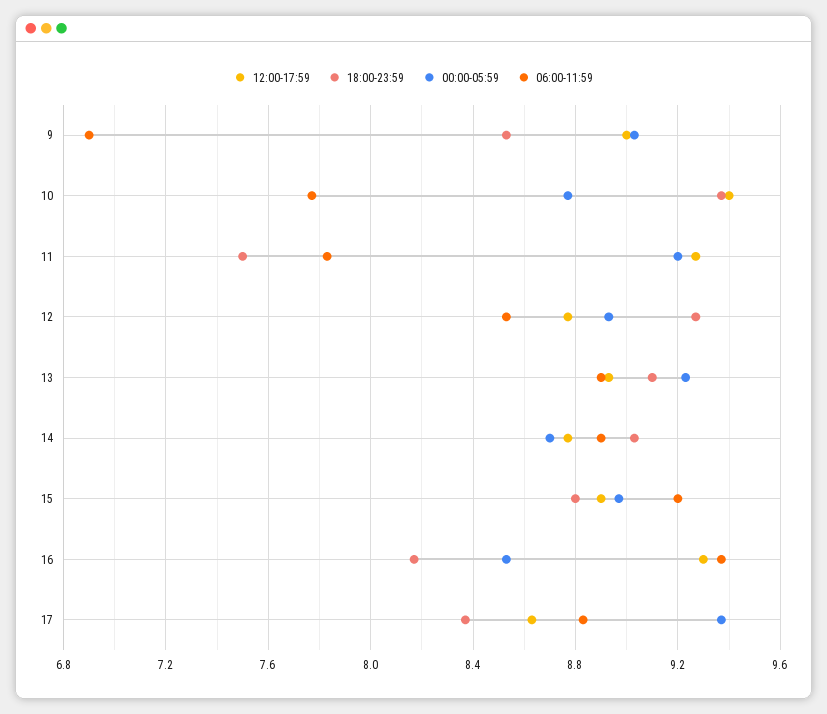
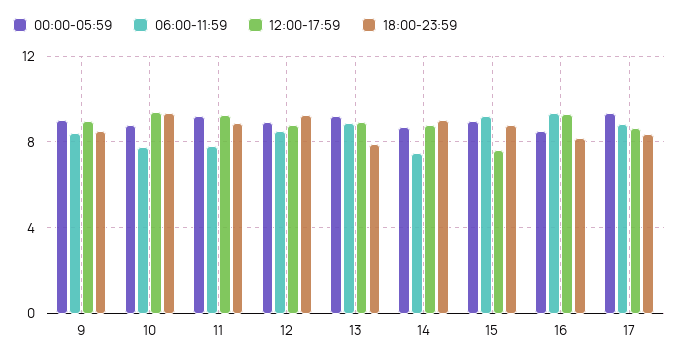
06:00-11:59, 9: 6.9 -> 8.5
18:00-23:59, 11: 7.5 -> 9
18:00-23:59, 13: 9.1 -> 8
06:00-11:59, 14: 8.9 -> 7.5
12:00-17:59, 15: 8.9 -> 7.5

